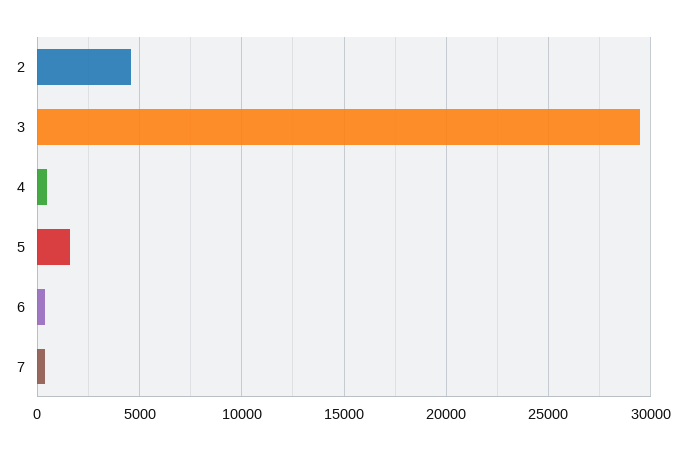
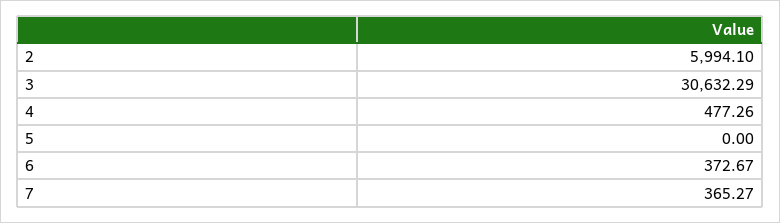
2: 4500 -> 5994.1
3: 29500 -> 30632.29
5: 1500 -> 0

